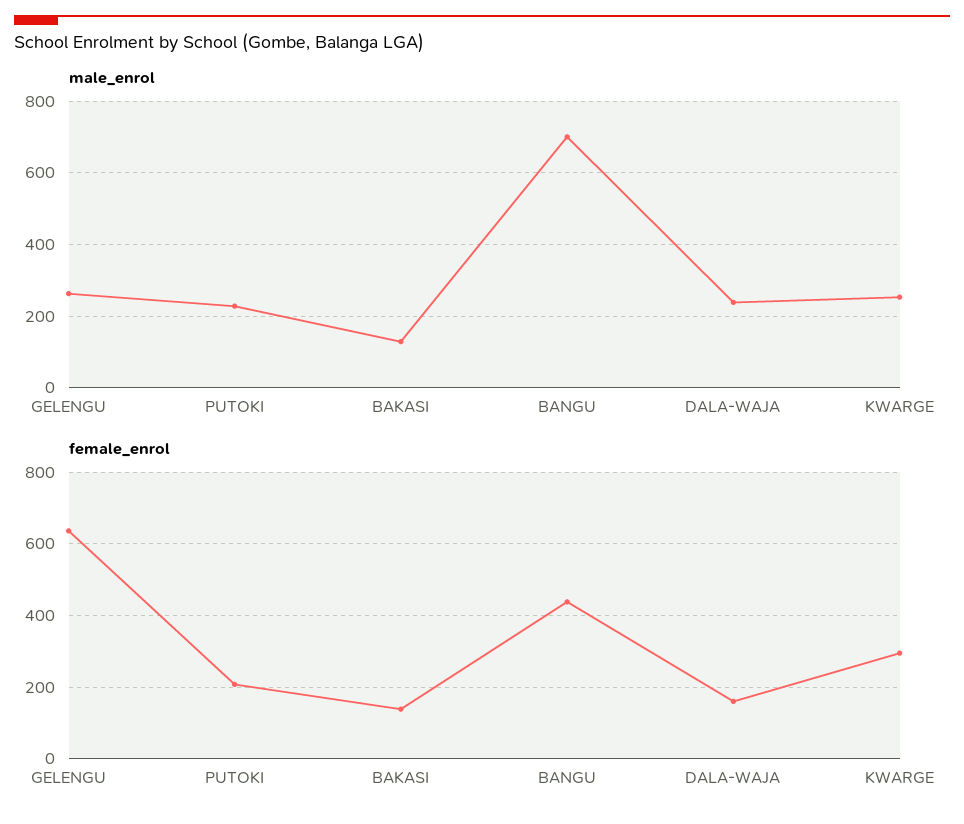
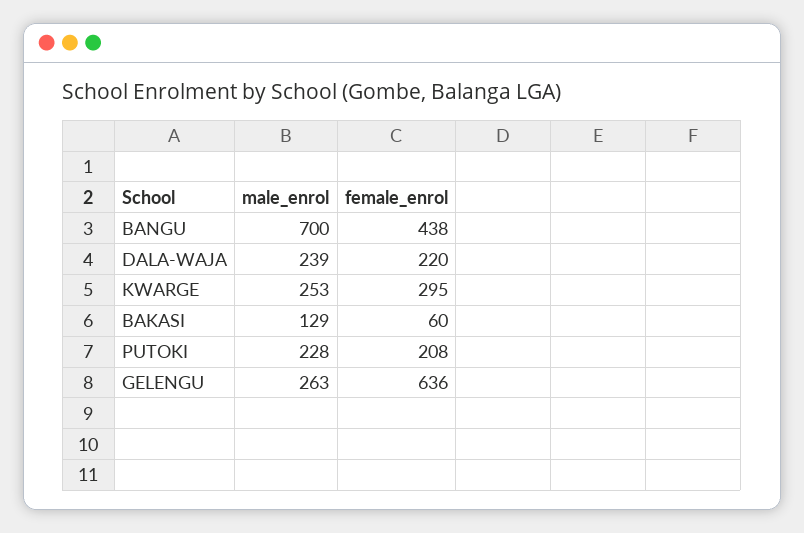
female_enrol, BAKASI: 140 -> 60
female_enrol, DALA-WAJA: 160 -> 220

